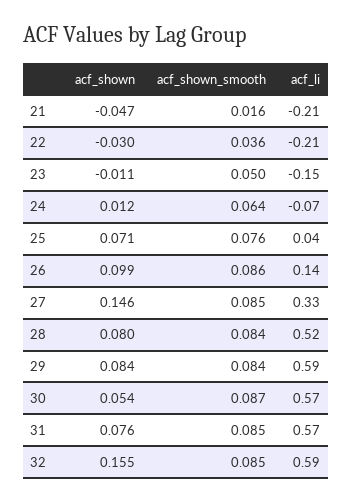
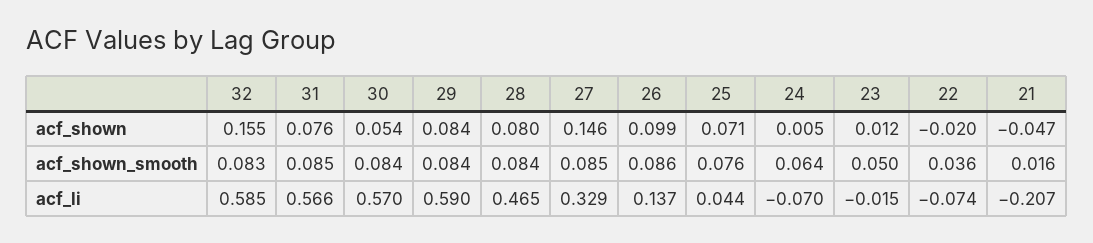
acf_shown, 22: -0.03 -> -0.02
acf_li, 22: -0.21 -> -0.074
acf_shown, 23: -0.011 -> 0.012
acf_li, 23: -0.15 -> -0.015
acf_shown, 24: 0.012 -> 0.005
acf_li, 28: 0.52 -> 0.465
acf_shown_smooth, 30: 0.087 -> 0.084
acf_shown_smooth, 32: 0.085 -> 0.083

